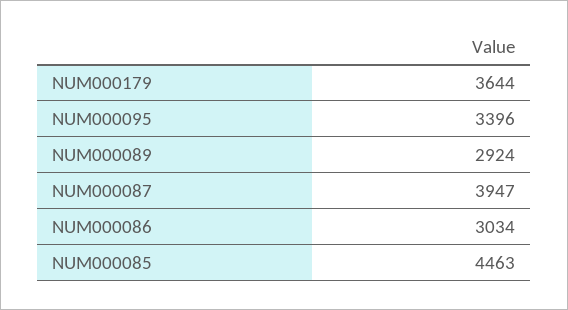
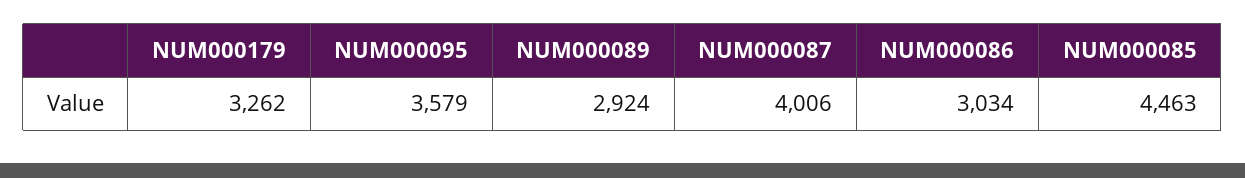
NUM000179: 3644 -> 3262
NUM000095: 3396 -> 3579
NUM000087: 3947 -> 4006

